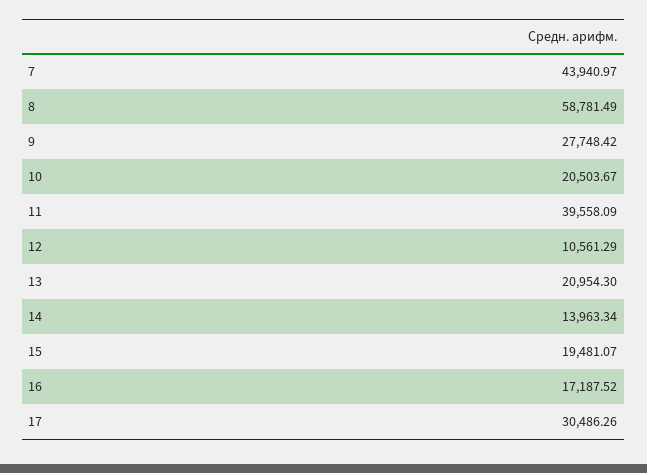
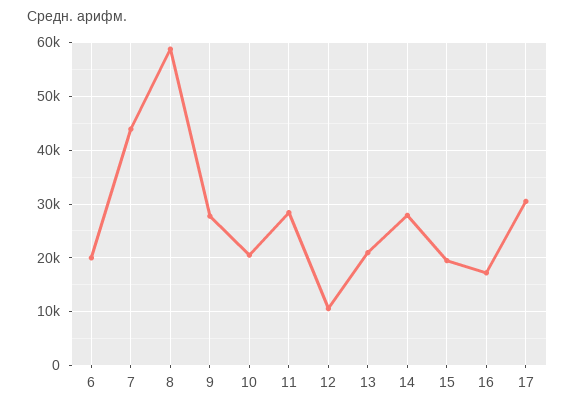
11: 39558.09 -> 28000
14: 13963.34 -> 28000
6: none -> 20000

